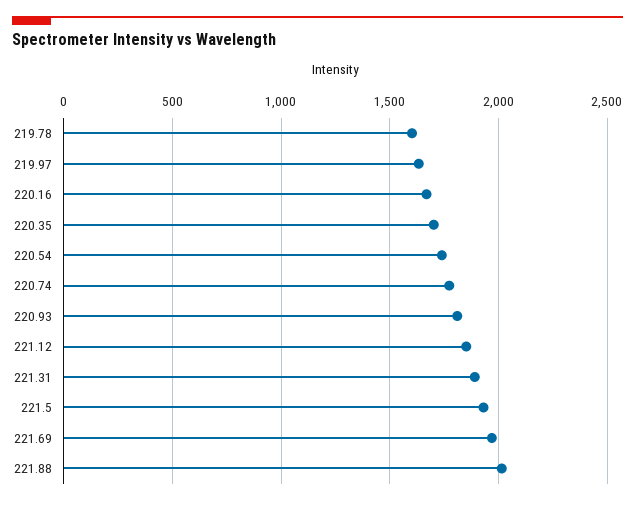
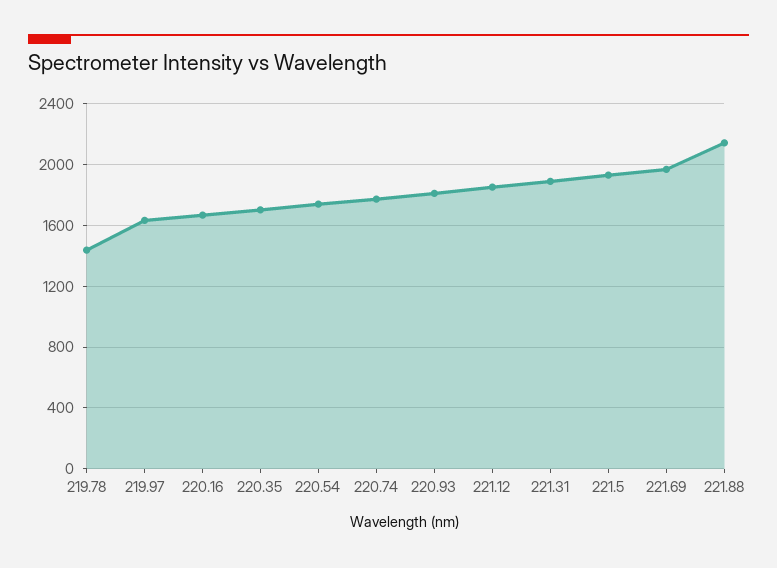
219.78: 1600 -> 1450
221.88: 2000 -> 2150

